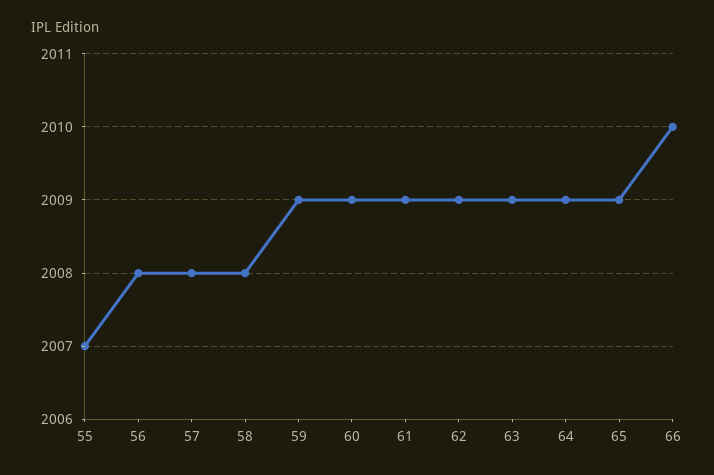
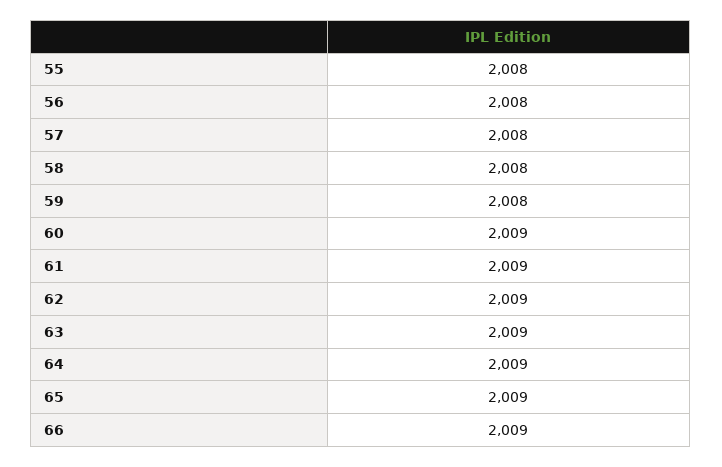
55: 2007 -> 2008
59: 2009 -> 2008
66: 2010 -> 2009

